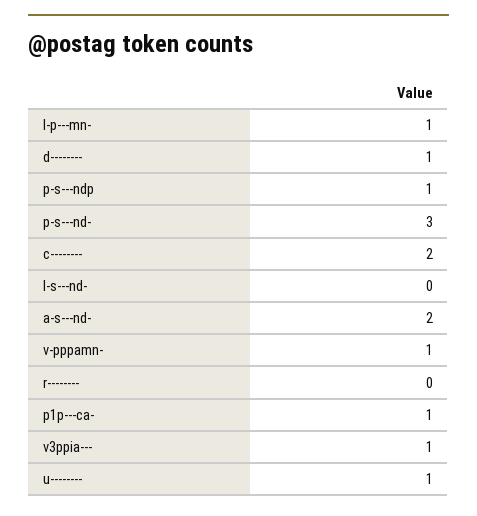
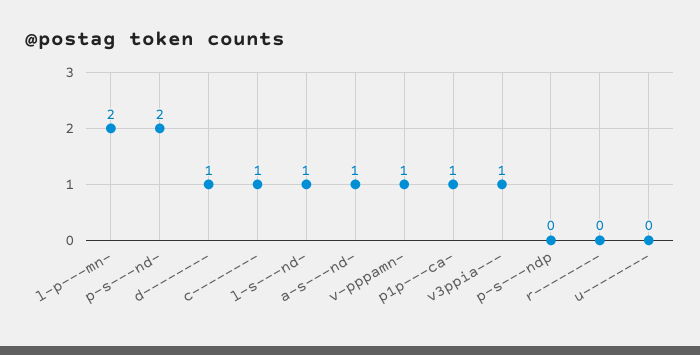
l-p---mn-: 1 -> 2
p-s---ndp: 1 -> 0
p-s---nd-: 3 -> 2
c--------: 2 -> 1
l-s---nd-: 0 -> 1
a-s---nd-: 2 -> 1
u--------: 1 -> 0

